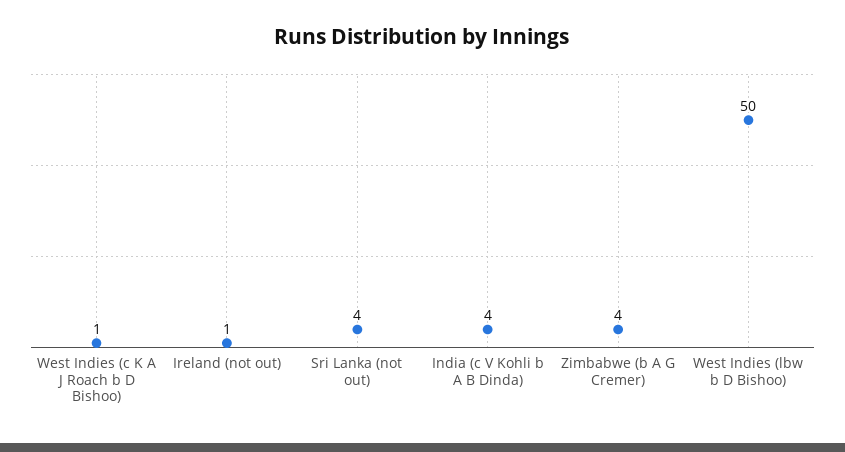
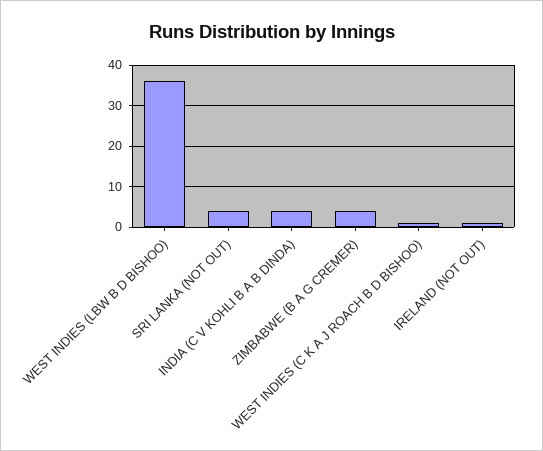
West Indies (lbw b D Bishoo): 50 -> 35

